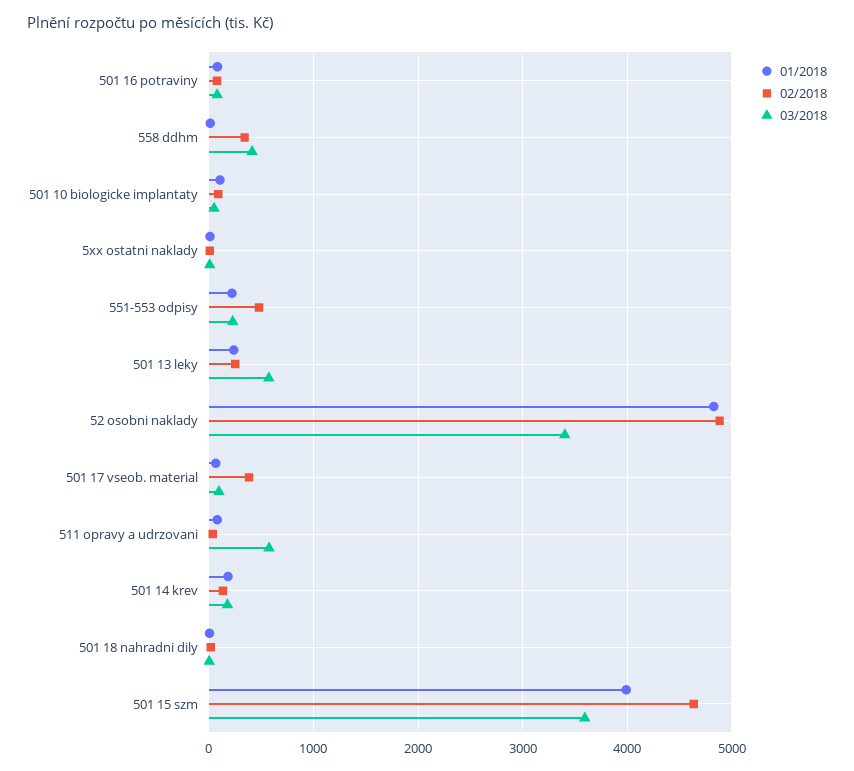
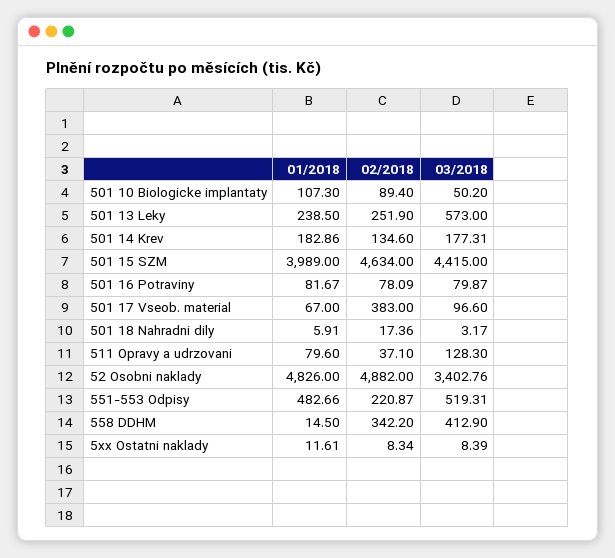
01/2018, 551-553 odpisy: 200 -> 482.66
02/2018, 551-553 odpisy: 500 -> 220.87
03/2018, 551-553 odpisy: 200 -> 519.31
03/2018, 511 opravy a udrzovani: 600 -> 128.3
03/2018, 501 15 szm: 3600 -> 4415

